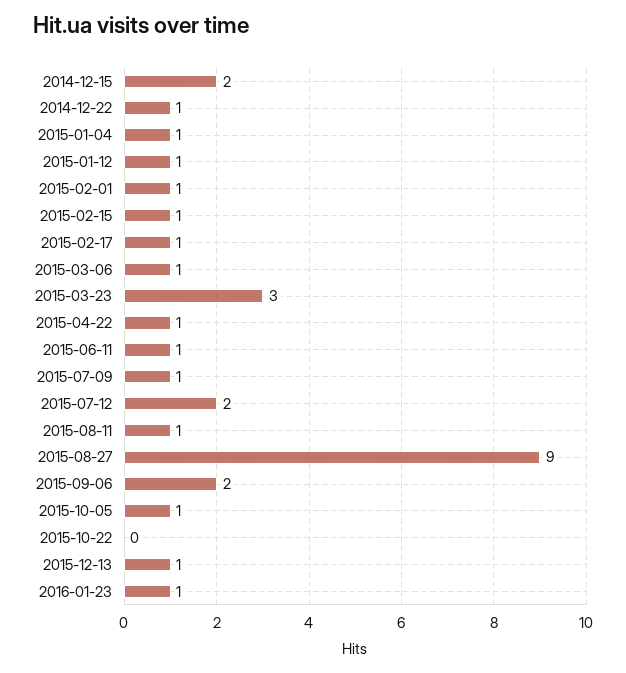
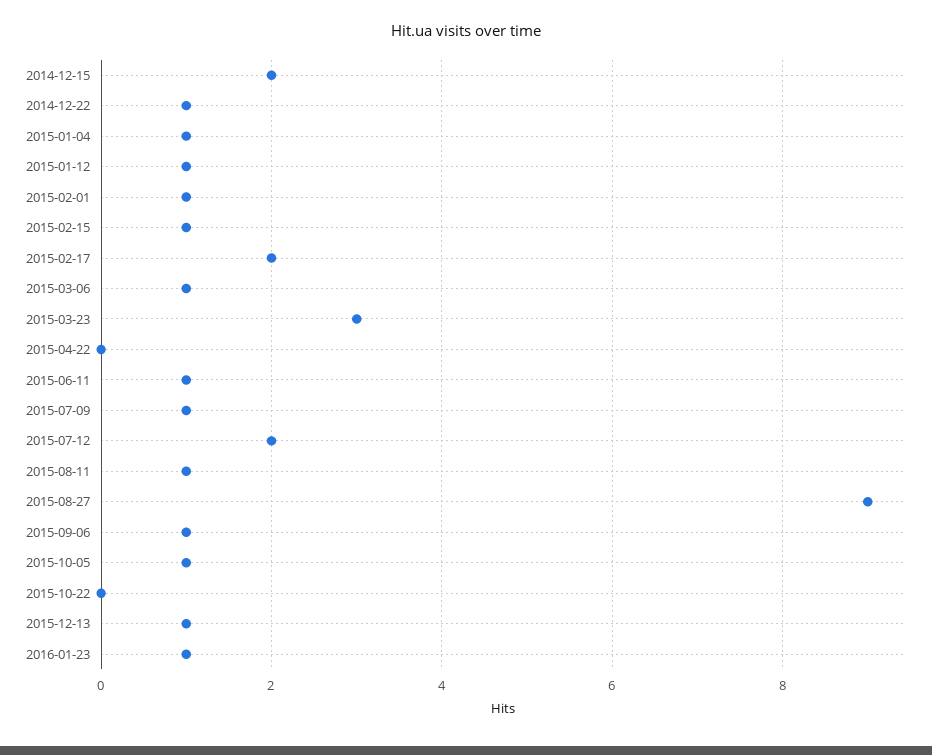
2015-02-17: 1 -> 2
2015-04-22: 1 -> 0
2015-09-06: 2 -> 1

